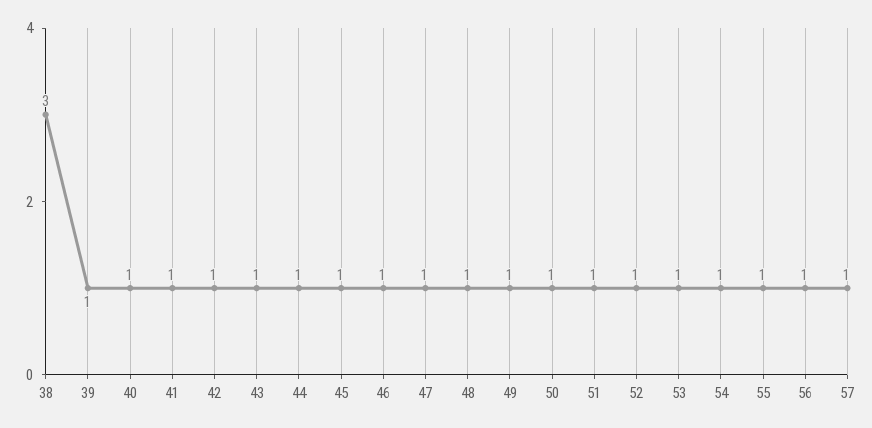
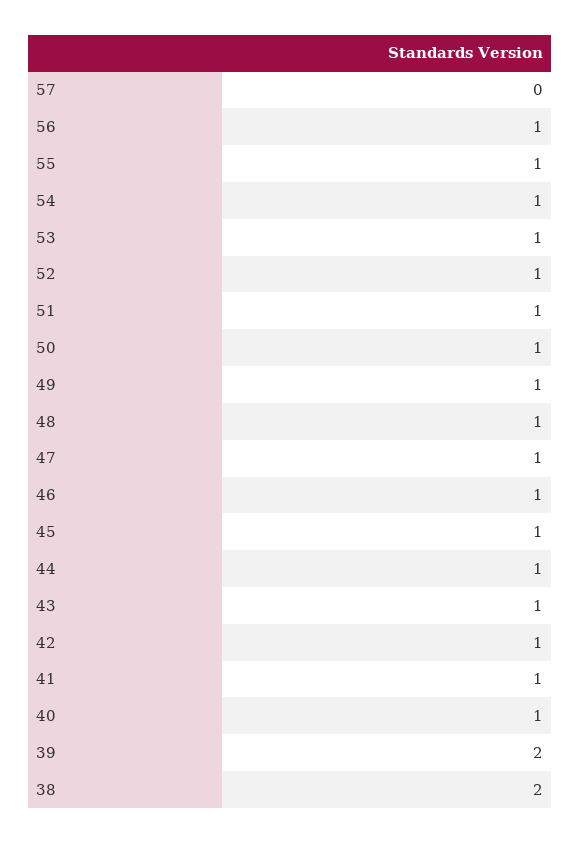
38: 3 -> 2
39: 1 -> 2
57: 1 -> 0

